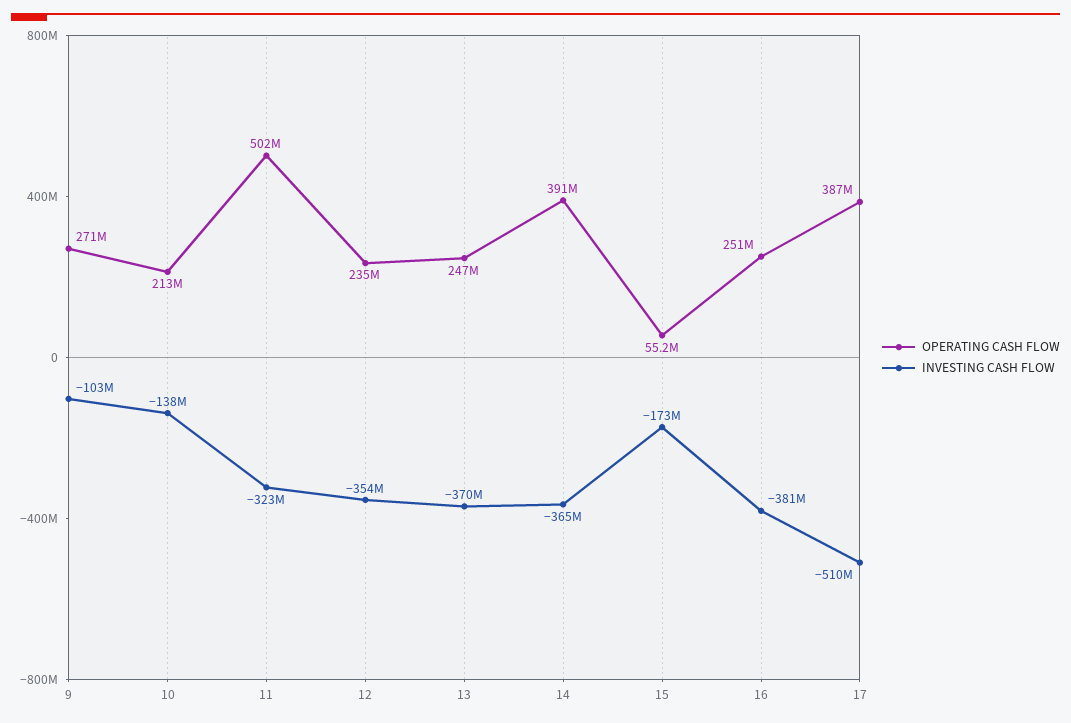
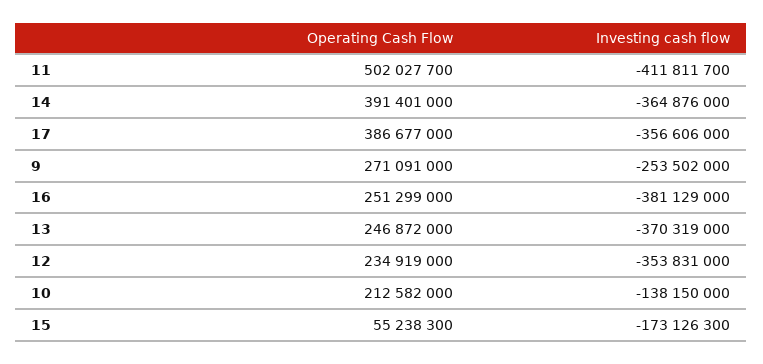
INVESTING CASH FLOW, 9: -103000000 -> -253502000
INVESTING CASH FLOW, 11: -323000000 -> -411811700
INVESTING CASH FLOW, 17: -510000000 -> -356606000

